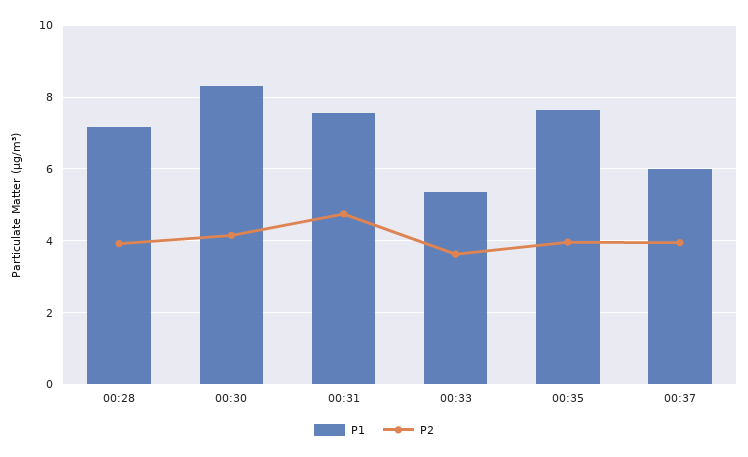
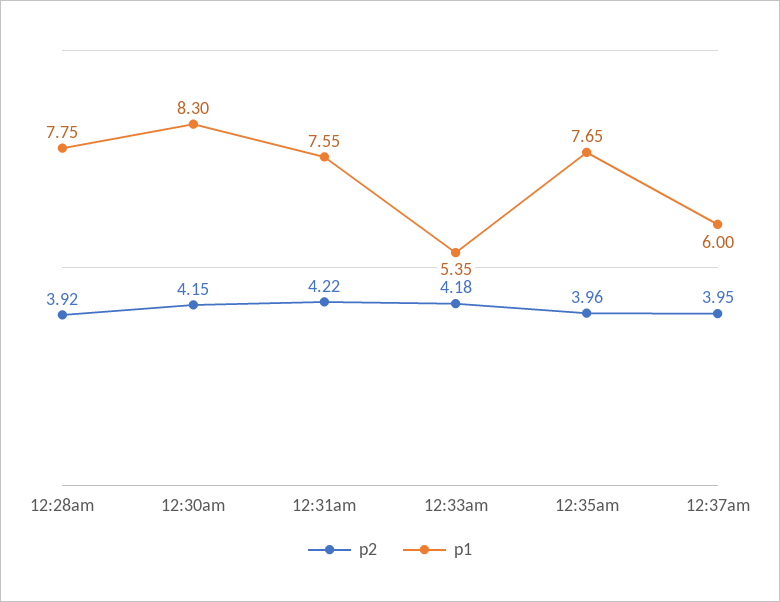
P1, 00:28: 7.2 -> 7.75
P2, 00:31: 4.8 -> 4.22
P2, 00:33: 3.6 -> 4.18

